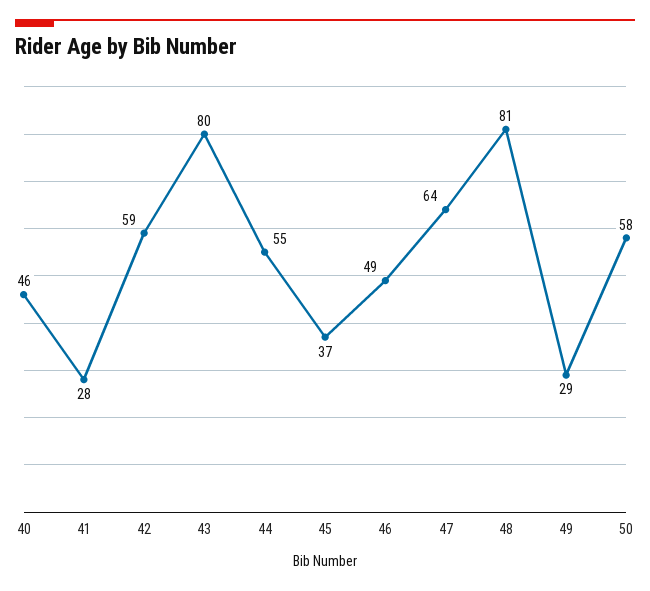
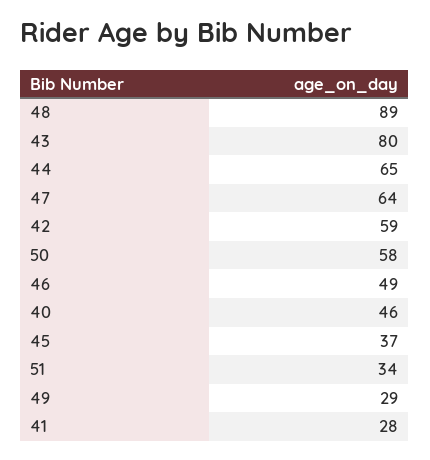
44: 55 -> 65
48: 81 -> 89
51: none -> 34

